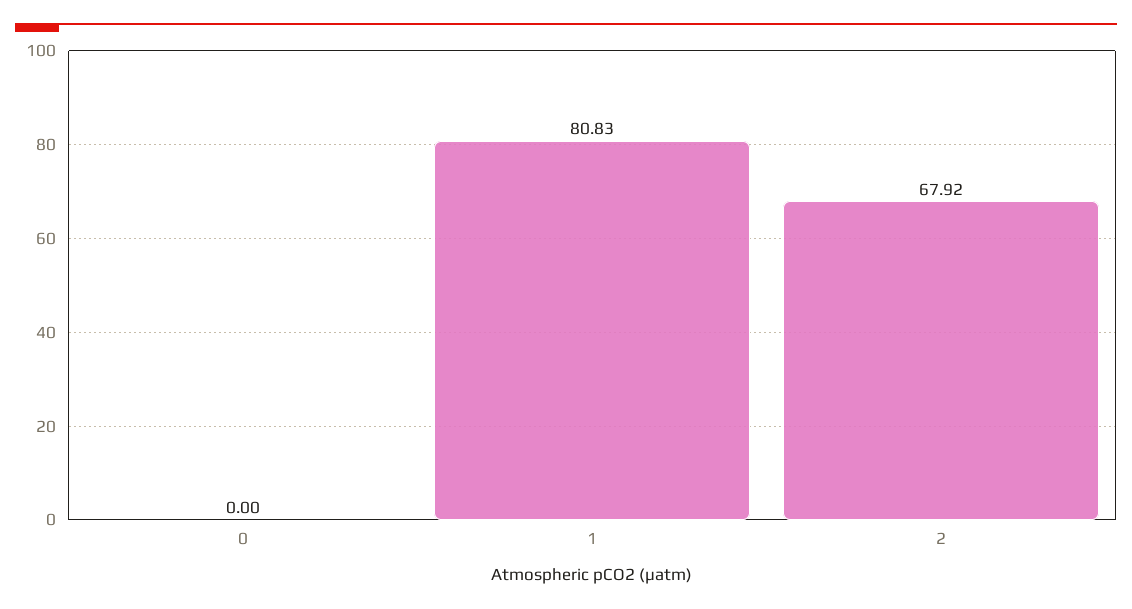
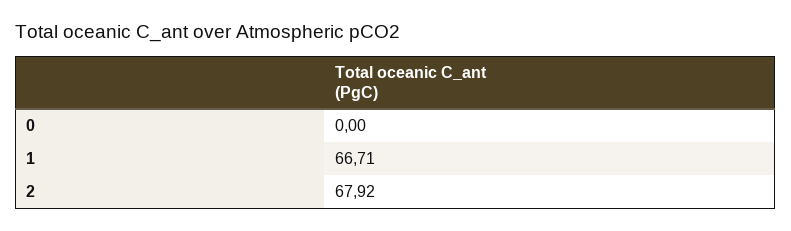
1: 80.83 -> 66.71

